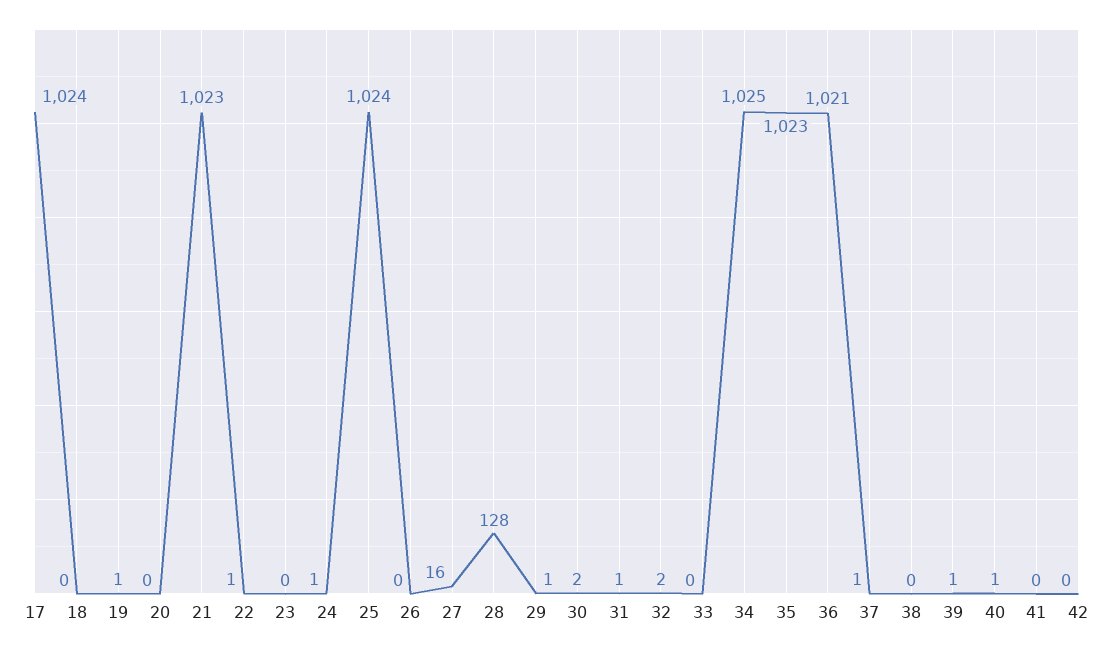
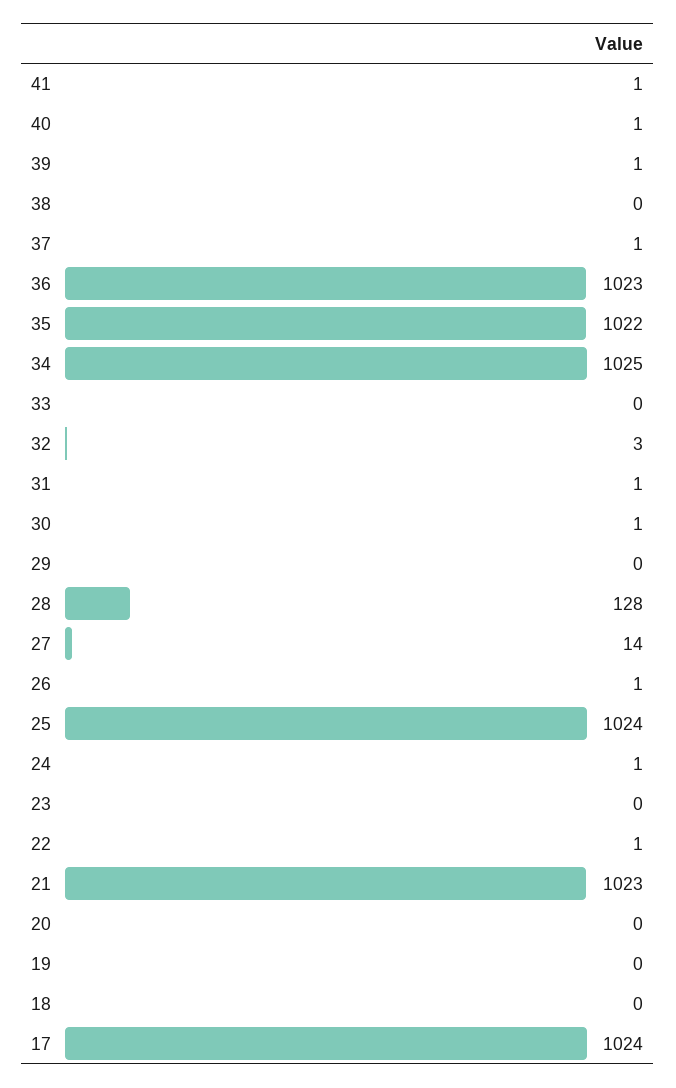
19: 1 -> 0
26: 0 -> 1
27: 16 -> 14
29: 1 -> 0
30: 2 -> 1
32: 2 -> 3
35: 1023 -> 1022
36: 1021 -> 1023
41: 0 -> 1
42: 0 -> none

